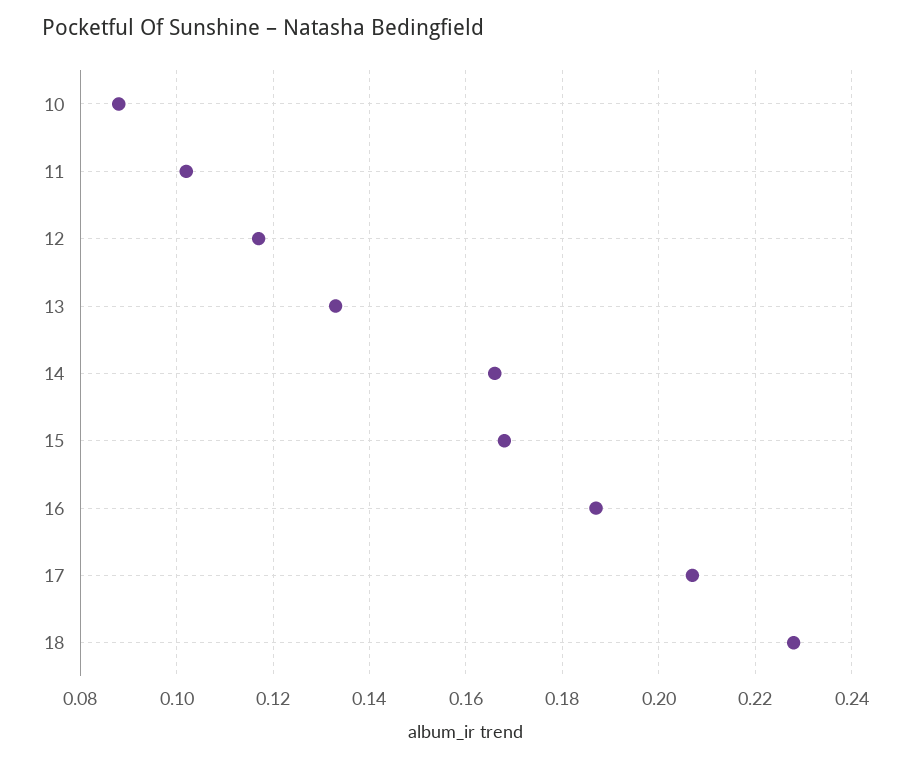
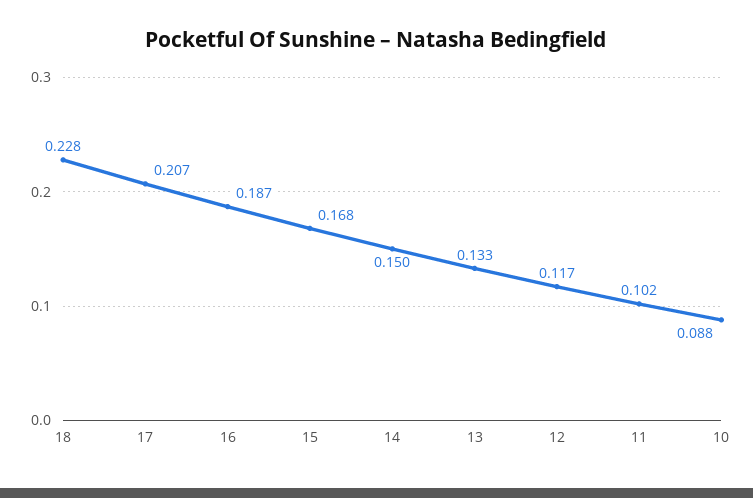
14: 0.165 -> 0.15

